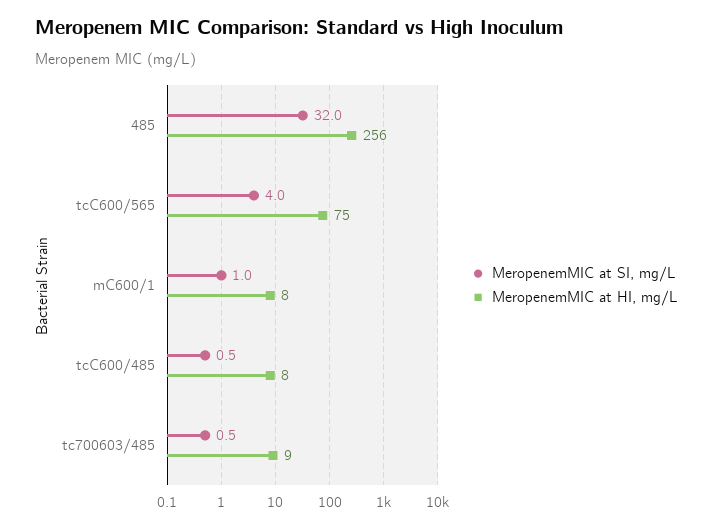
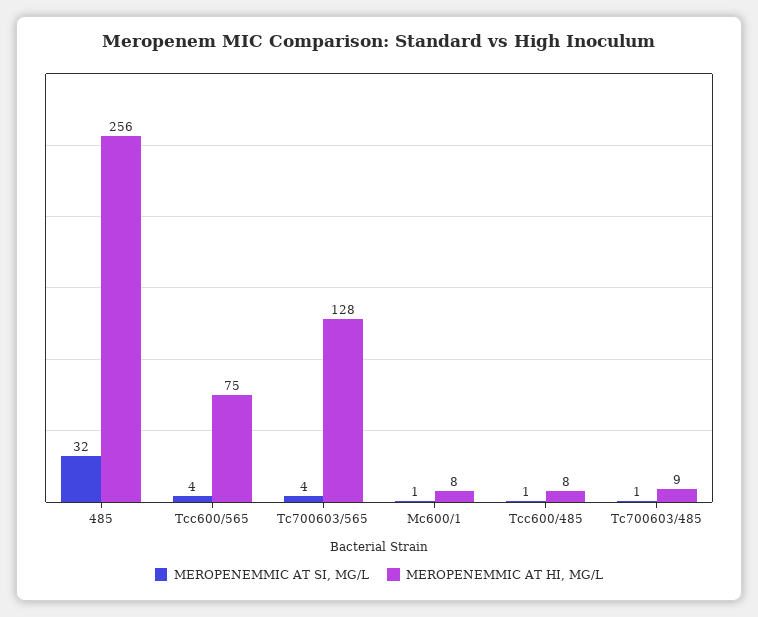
MeropenemMIC at SI, mg/L, Tc700603/565: none -> 4
MeropenemMIC at HI, mg/L, Tc700603/565: none -> 128

